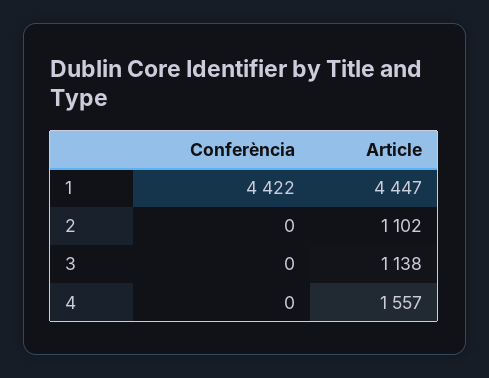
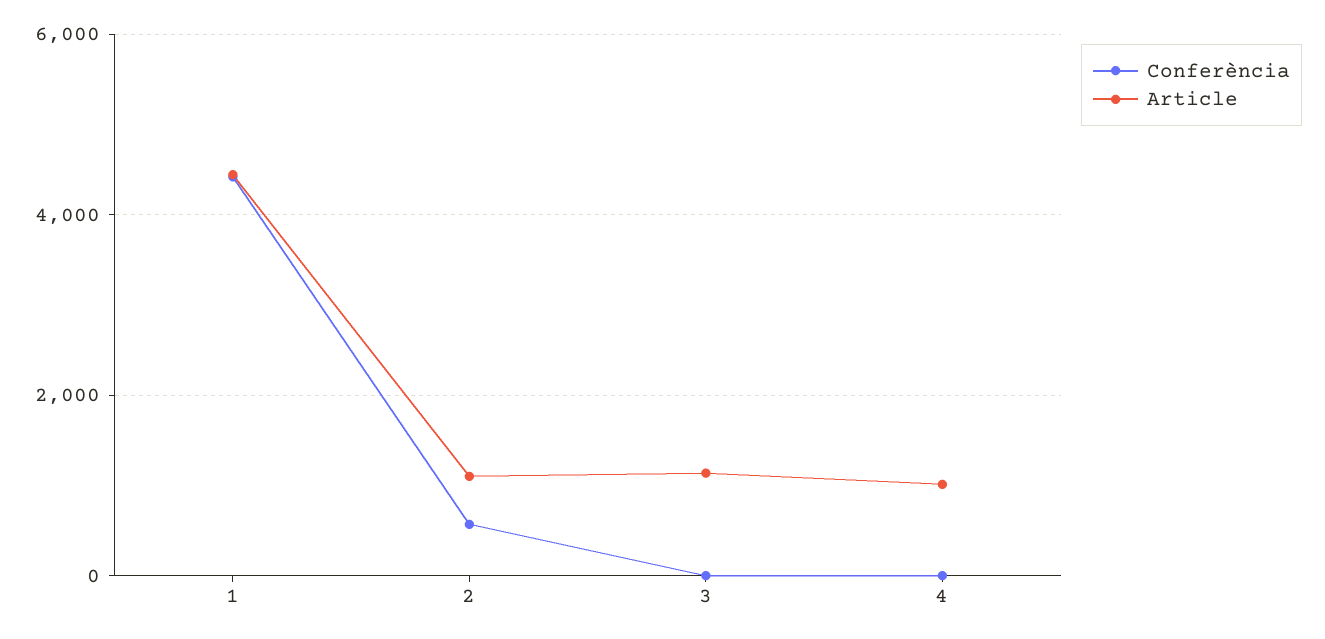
Conferència, 2: 0 -> 600
Article, 4: 1557 -> 1000

